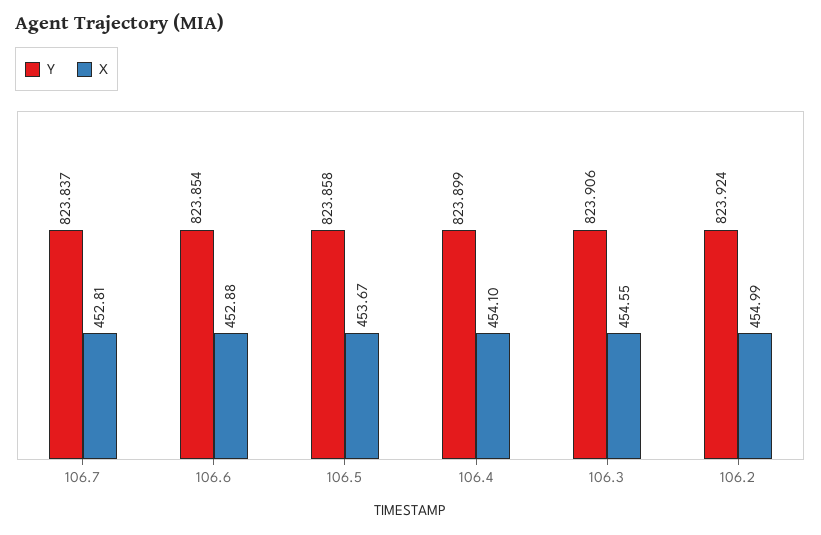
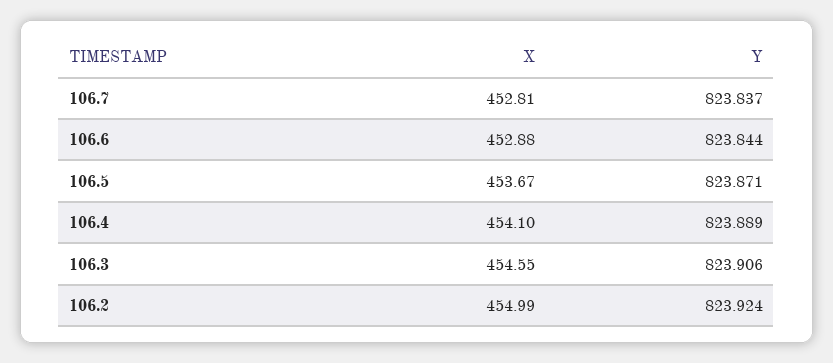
Y, 106.6: 823.854 -> 823.844
Y, 106.5: 823.858 -> 823.871
Y, 106.4: 823.899 -> 823.889

